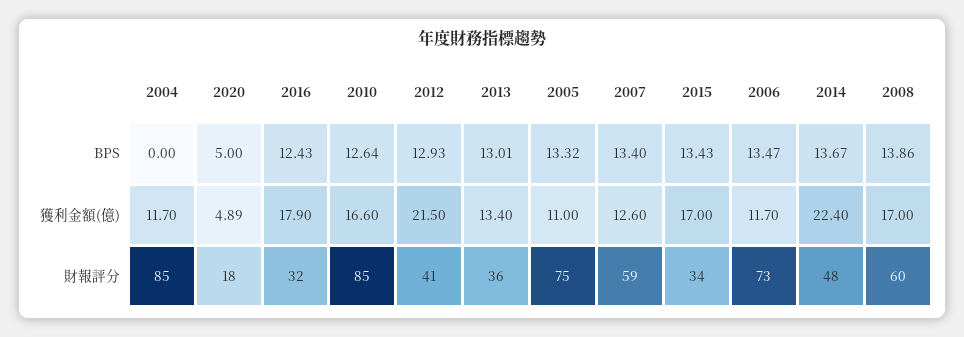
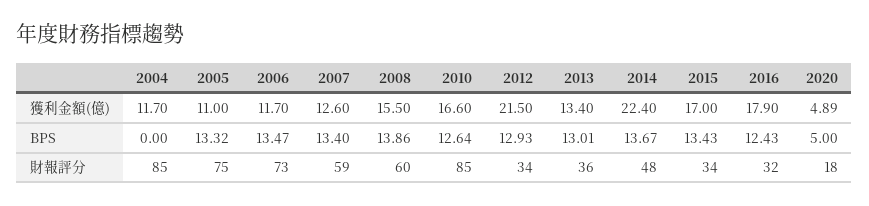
2008, 獲利金額(億): 17 -> 15.5
2012, 財報評分: 41 -> 34

